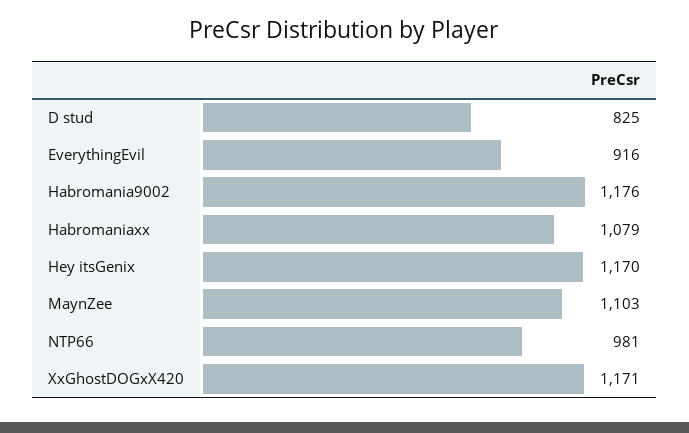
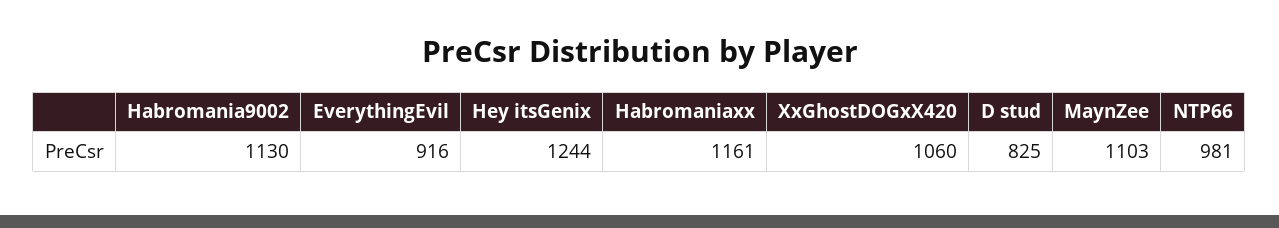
Habromania9002: 1176 -> 1130
Habromaniaxx: 1079 -> 1161
Hey itsGenix: 1170 -> 1244
XxGhostDOGxX420: 1171 -> 1060

